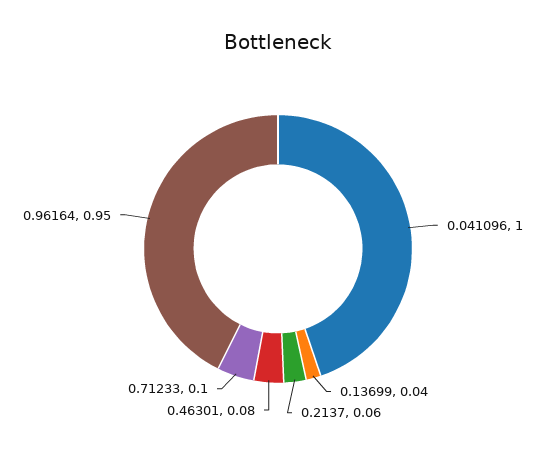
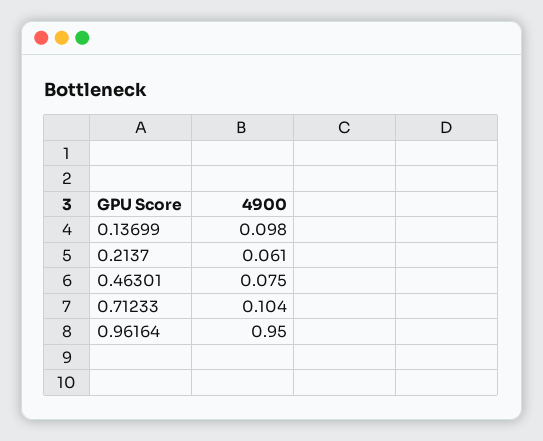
0.041096: 1 -> none
0.13699: 0.04 -> 0.098

